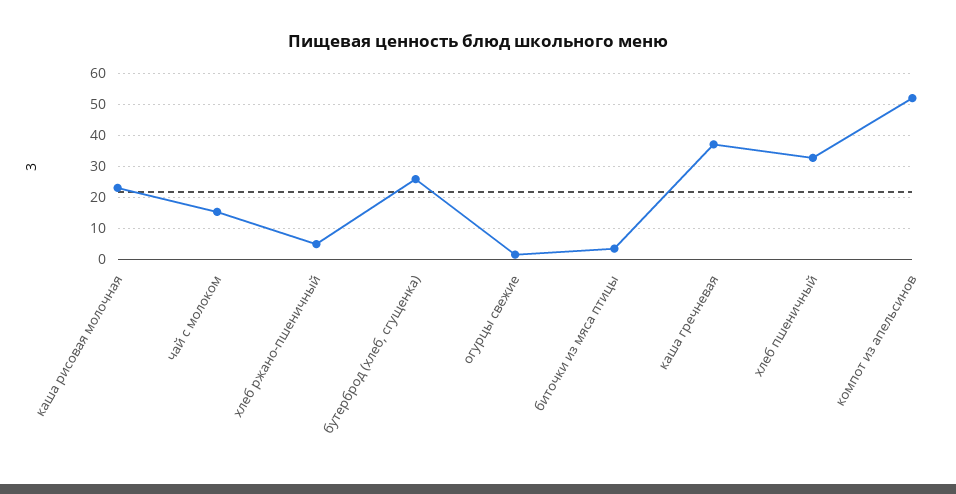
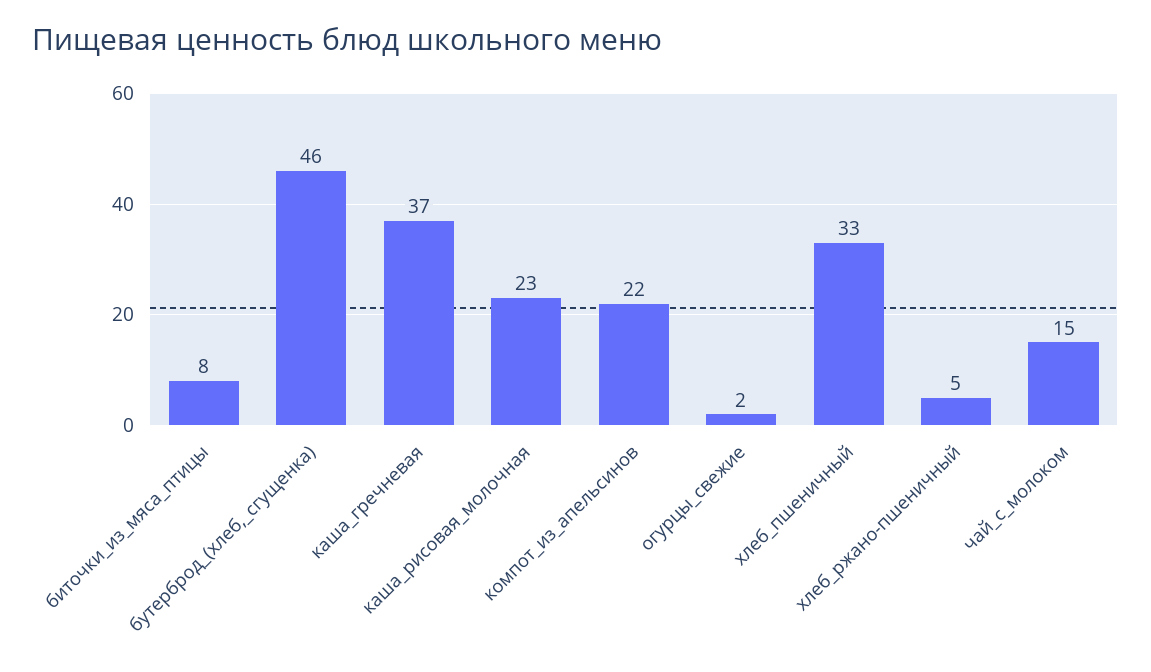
бутерброд (хлеб, сгущенка): 26 -> 46
биточки из мяса птицы: 4 -> 8
компот из апельсинов: 52 -> 22

